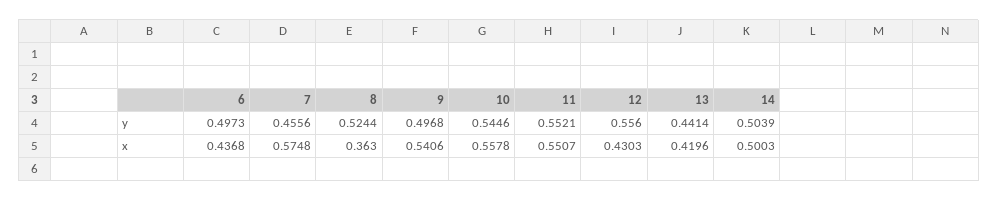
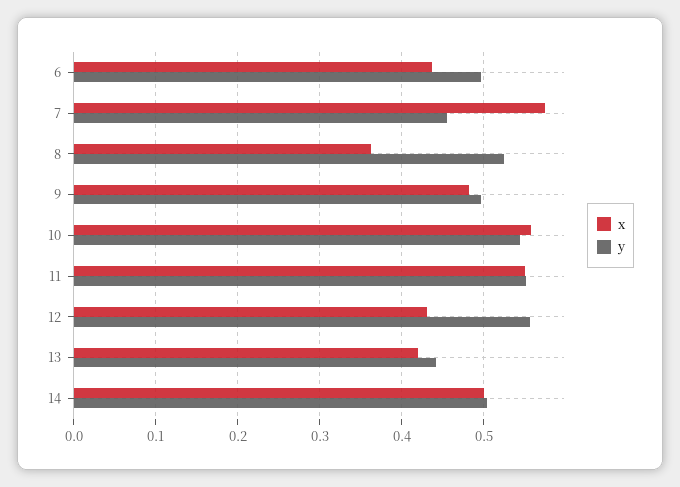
x, 9: 0.5406 -> 0.48

